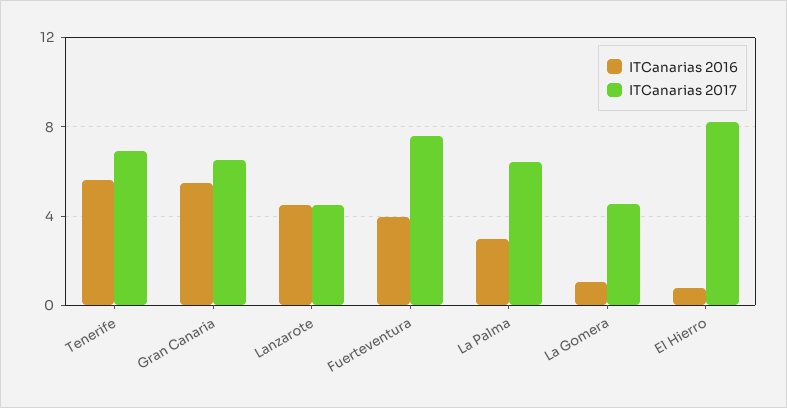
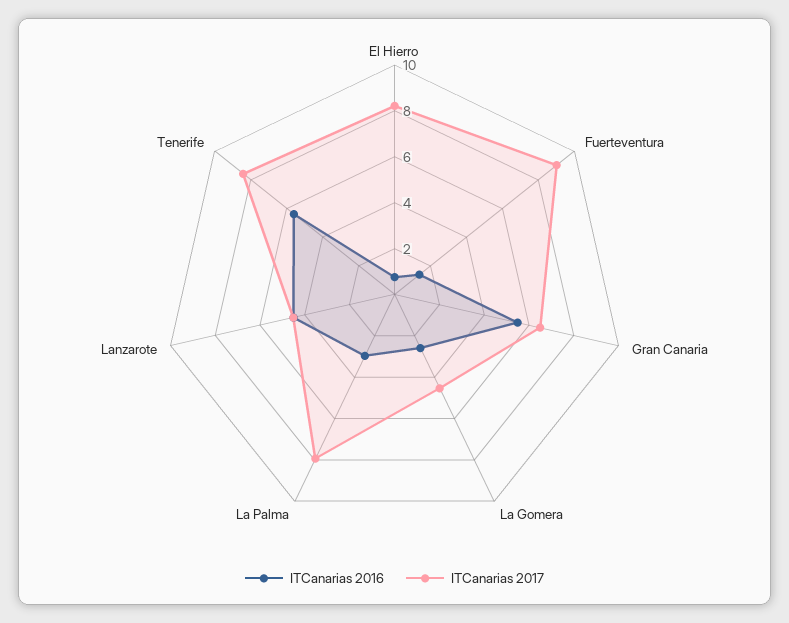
ITCanarias 2017, Tenerife: 7 -> 8.5
ITCanarias 2016, Fuerteventura: 4 -> 1.5
ITCanarias 2017, Fuerteventura: 7.5 -> 9
ITCanarias 2017, La Palma: 6.5 -> 8
ITCanarias 2016, La Gomera: 1 -> 2.5

